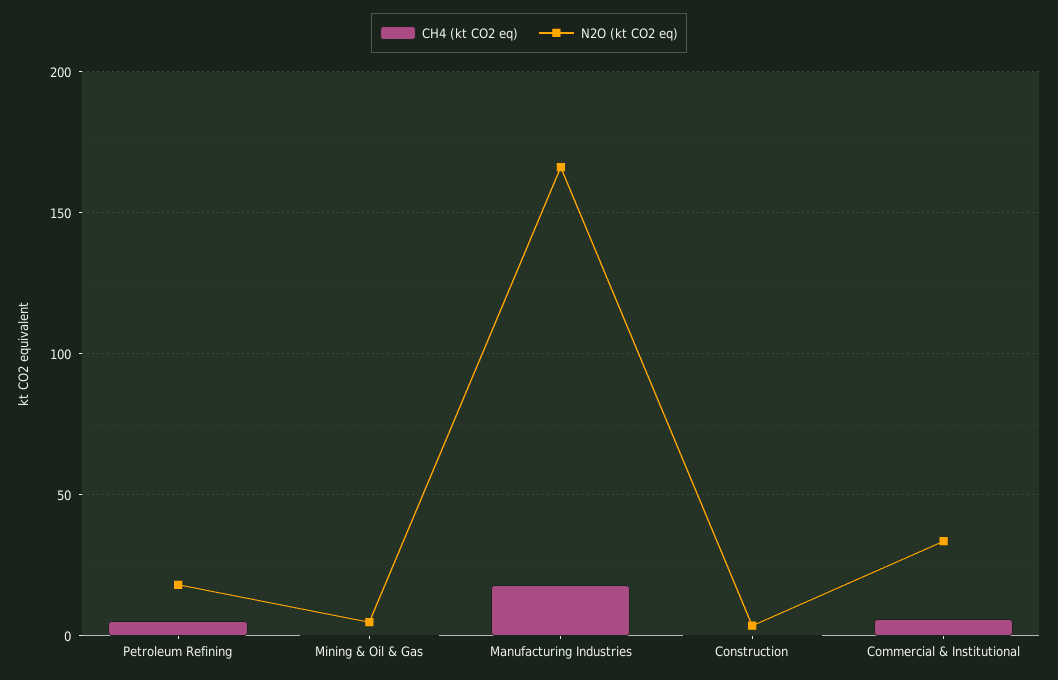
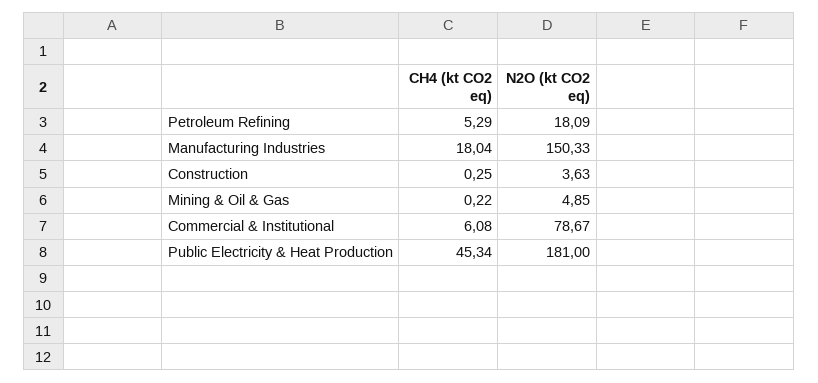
N2O (kt CO2 eq), Manufacturing Industries: 165 -> 150.33
N2O (kt CO2 eq), Commercial & Institutional: 35 -> 78.67
CH4 (kt CO2 eq), Public Electricity & Heat Production: none -> 45.34
N2O (kt CO2 eq), Public Electricity & Heat Production: none -> 181

